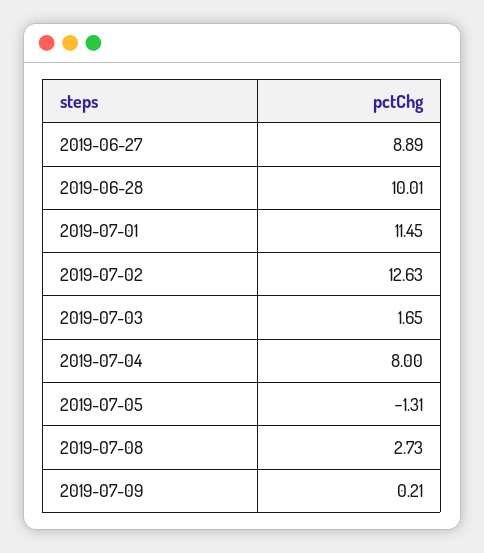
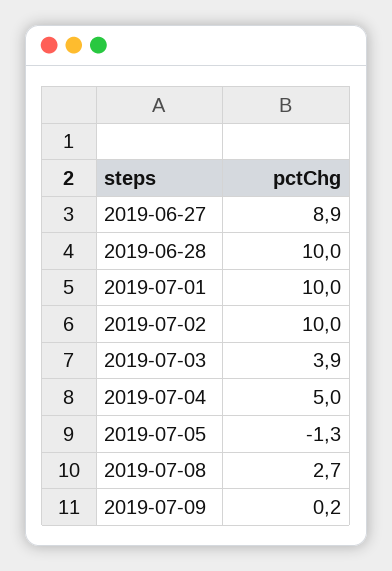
2019-07-01: 11.45 -> 10
2019-07-02: 12.63 -> 10
2019-07-03: 1.65 -> 3.9
2019-07-04: 8 -> 5

